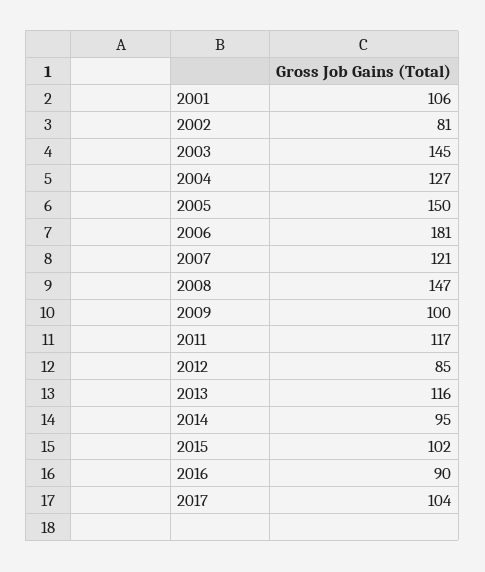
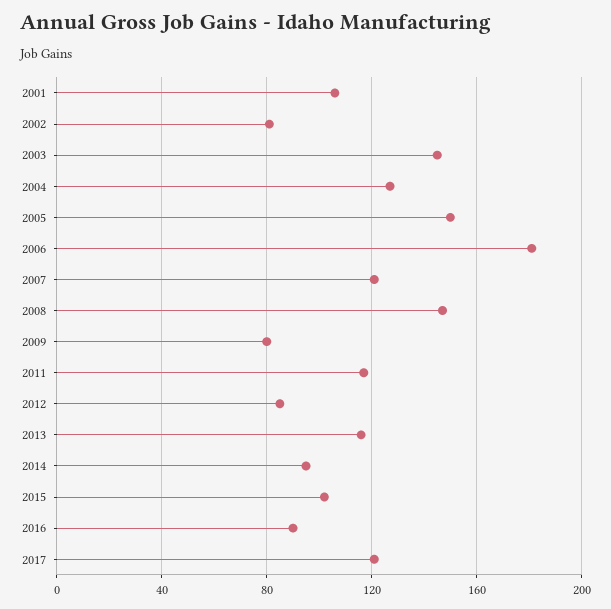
2009: 100 -> 80
2017: 104 -> 120

